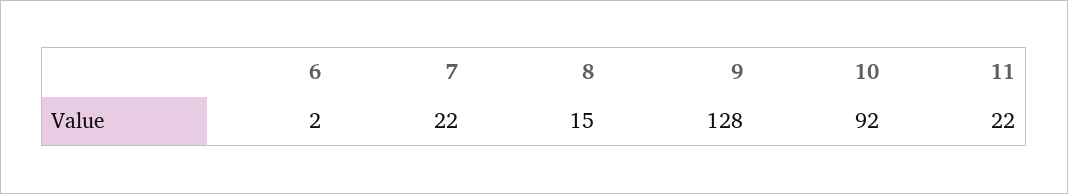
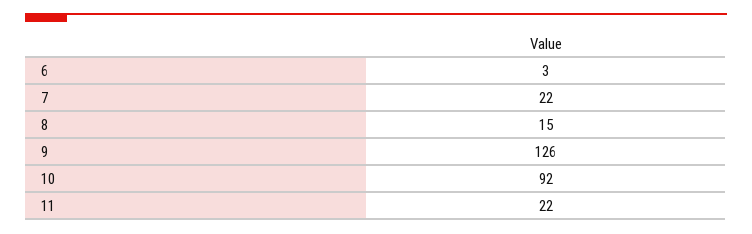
6: 2 -> 3
9: 128 -> 126

